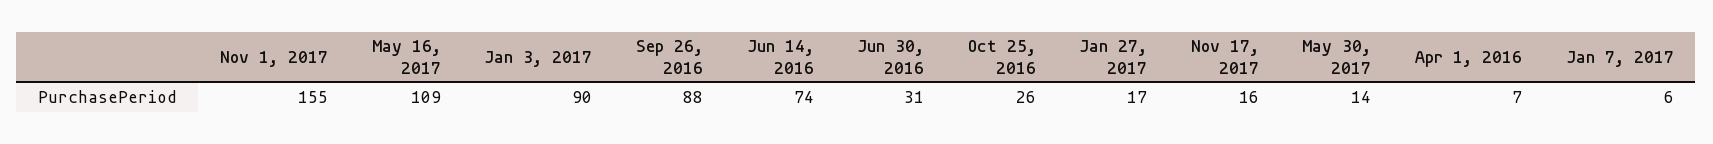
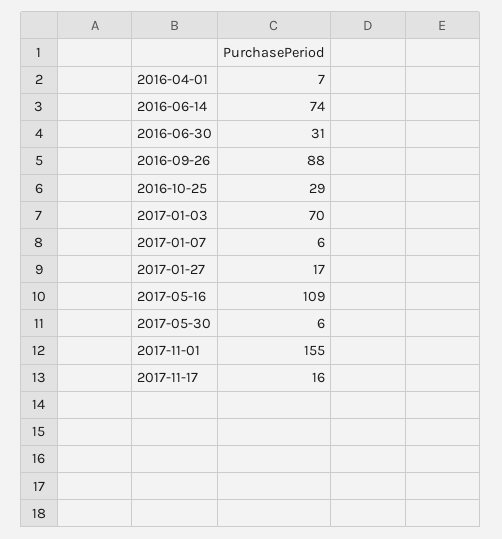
Jan 3, 2017: 90 -> 70
Oct 25, 2016: 26 -> 29
May 30, 2017: 14 -> 6

